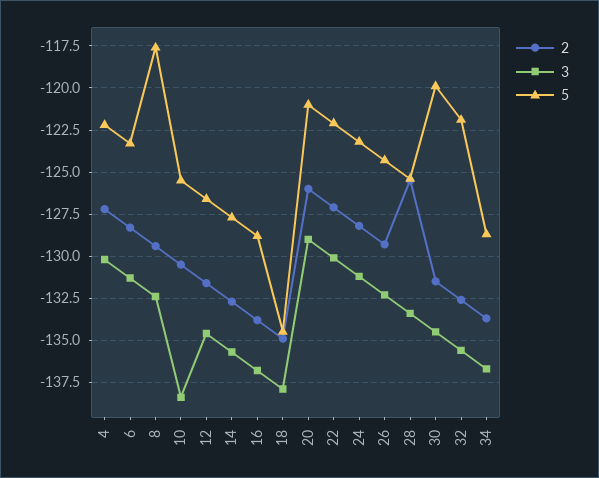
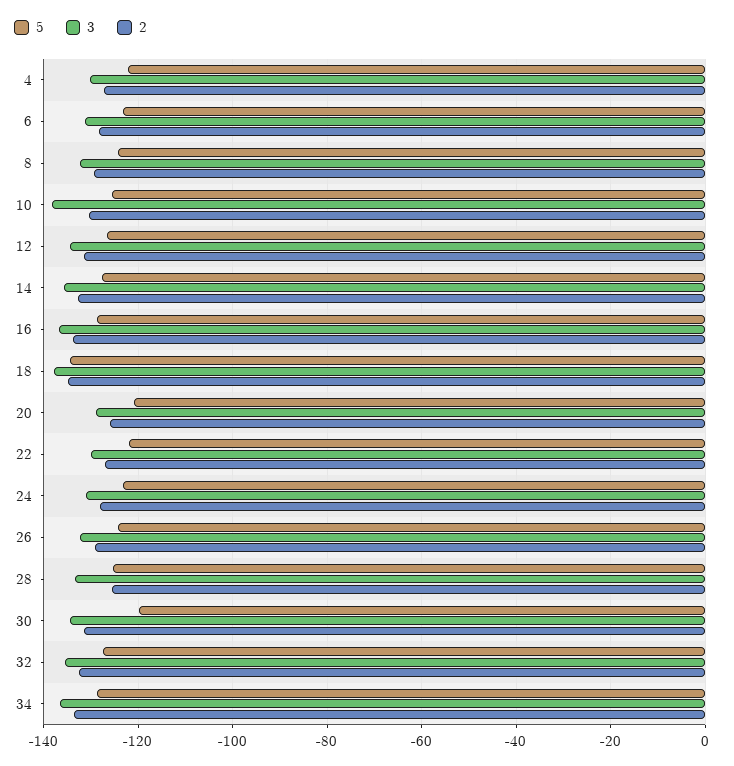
5, 8: -117.5 -> -124
5, 32: -122 -> -128

